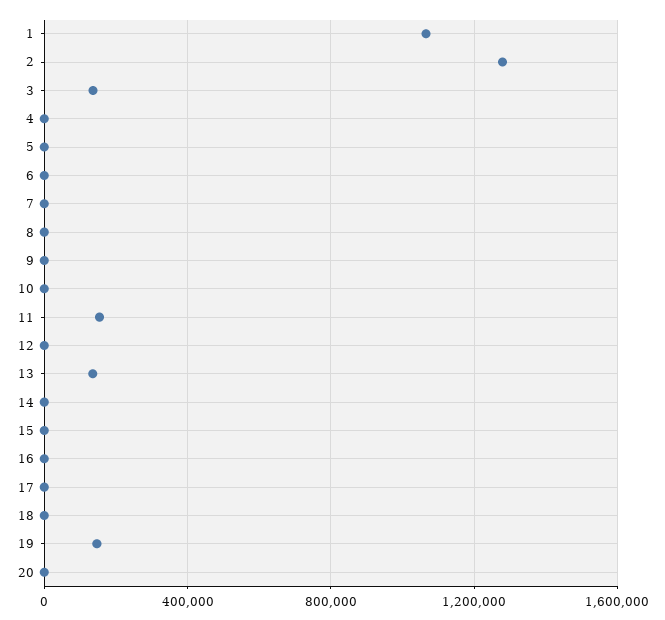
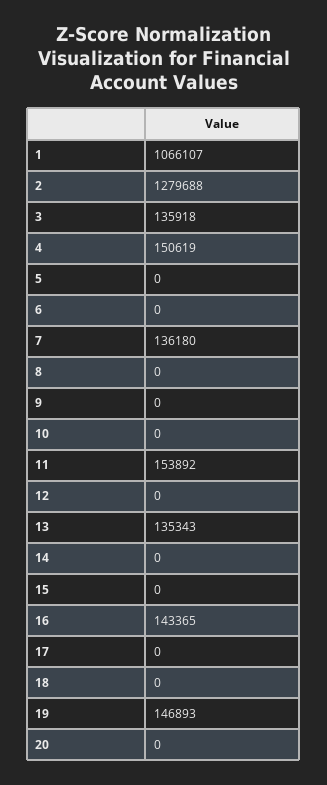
4: 0 -> 150619
7: 0 -> 136180
16: 0 -> 143365

